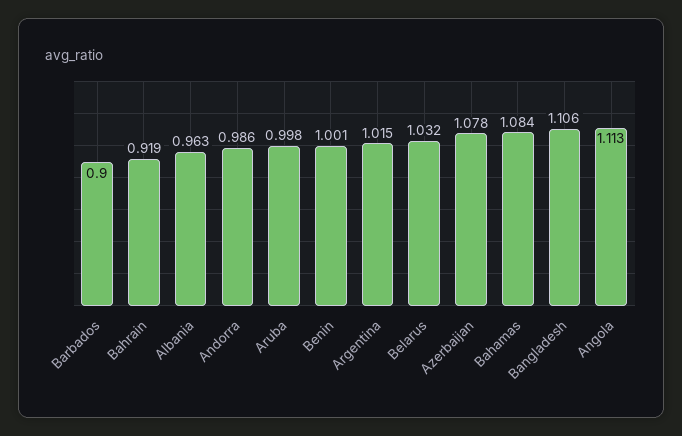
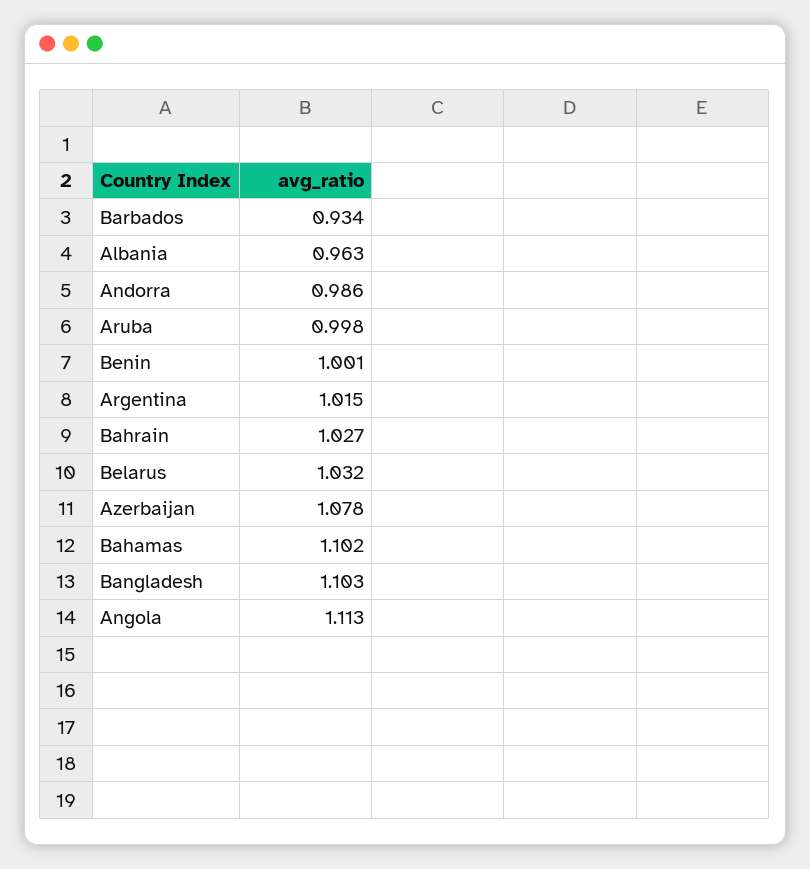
Barbados: 0.9 -> 0.934
Bahrain: 0.919 -> 1.027
Bahamas: 1.084 -> 1.102
Bangladesh: 1.106 -> 1.103

